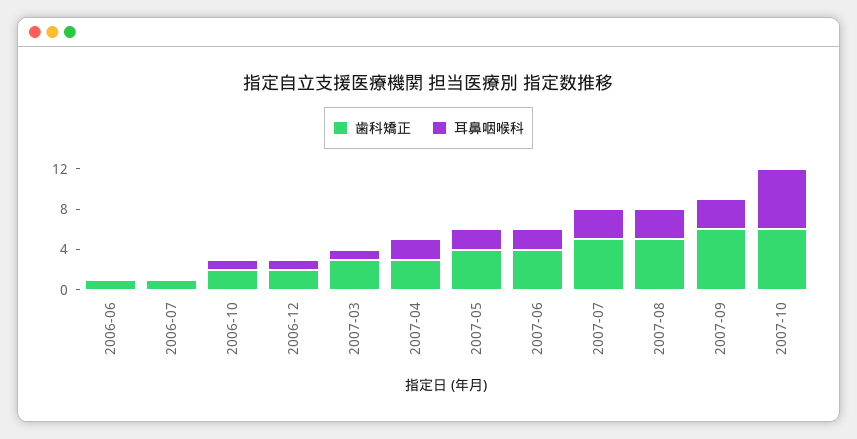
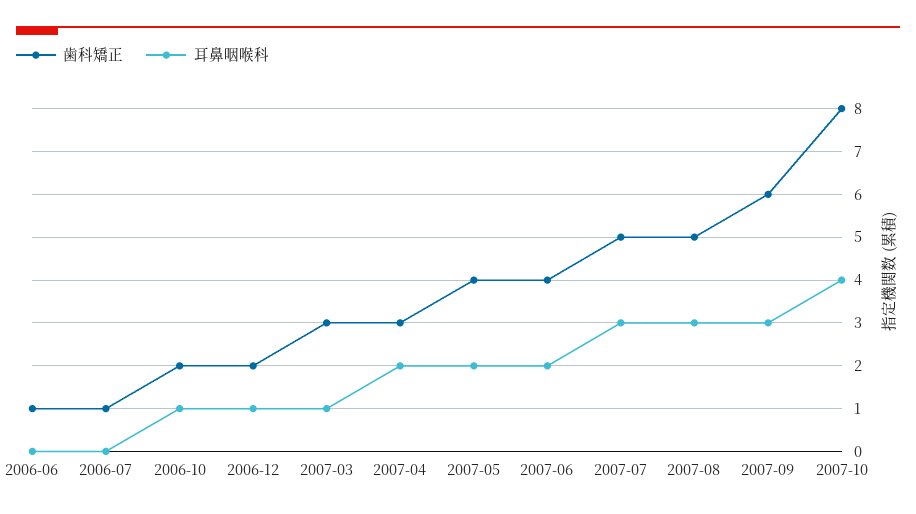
歯科矯正, 2007-10: 6 -> 8
耳鼻咽喉科, 2007-10: 6 -> 4

